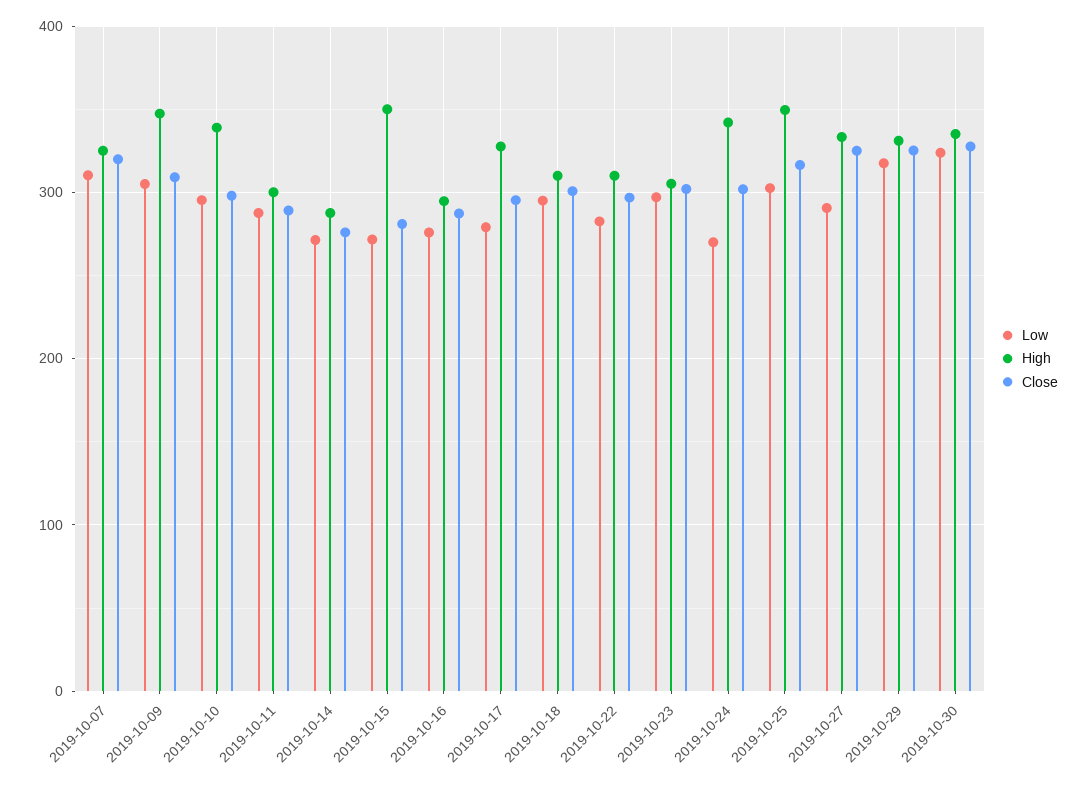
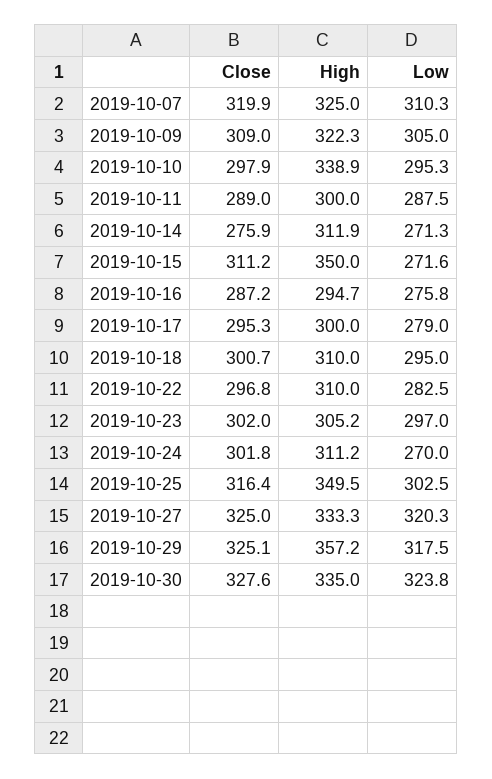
High, 2019-10-09: 350 -> 322.3
High, 2019-10-14: 290 -> 311.9
Close, 2019-10-15: 280 -> 311.2
High, 2019-10-17: 330 -> 300
High, 2019-10-24: 340 -> 311.2
Low, 2019-10-27: 290 -> 320.3
High, 2019-10-29: 330 -> 357.2

